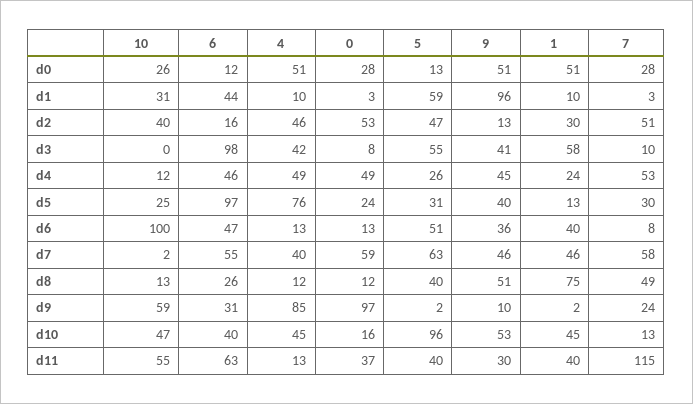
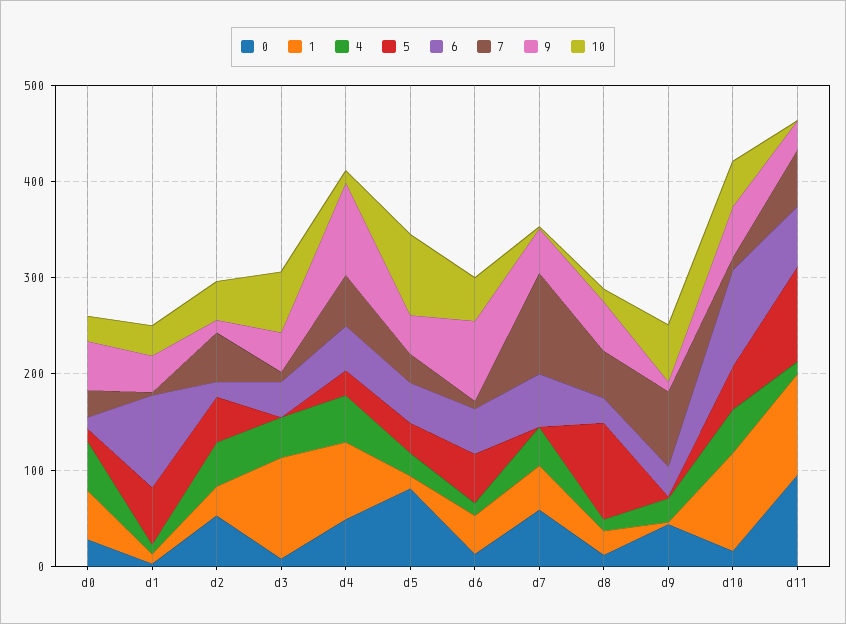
6, d1: 44 -> 100
9, d1: 96 -> 40
10, d3: 0 -> 60
6, d3: 98 -> 40
5, d3: 55 -> 0
1, d3: 58 -> 100
9, d4: 45 -> 100
1, d4: 24 -> 80
10, d5: 25 -> 80
6, d5: 97 -> 40
4, d5: 76 -> 20
0, d5: 24 -> 80
10, d6: 100 -> 40
9, d6: 36 -> 80
5, d7: 63 -> 0
7, d7: 58 -> 100
5, d8: 40 -> 100
1, d8: 75 -> 20
4, d9: 85 -> 20
0, d9: 97 -> 40
7, d9: 24 -> 80
6, d10: 40 -> 100
5, d10: 96 -> 40
1, d10: 45 -> 100
10, d11: 55 -> 0
0, d11: 37 -> 100
5, d11: 40 -> 100
1, d11: 40 -> 100
7, d11: 115 -> 60

